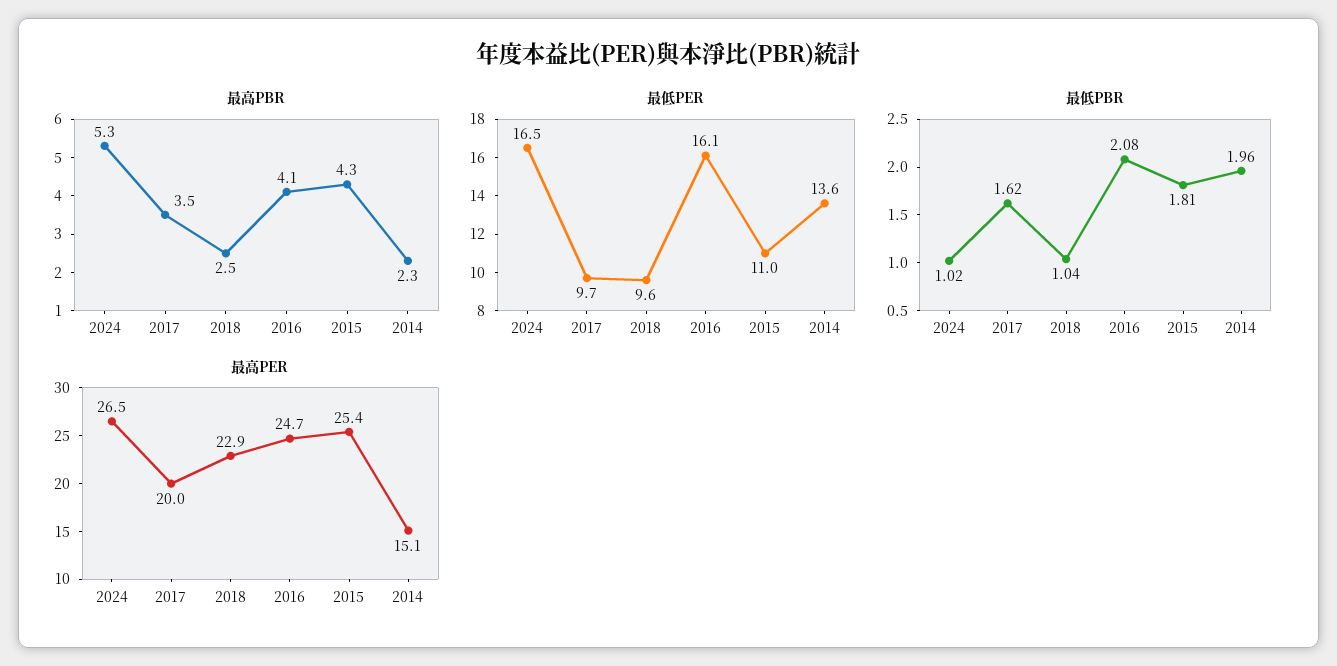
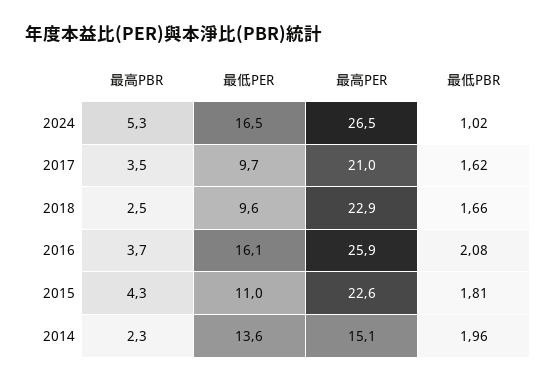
最高PBR, 2016: 4.1 -> 3.7
最低PBR, 2018: 1.04 -> 1.66
最高PER, 2017: 20 -> 21
最高PER, 2016: 24.7 -> 25.9
最高PER, 2015: 25.4 -> 22.6

